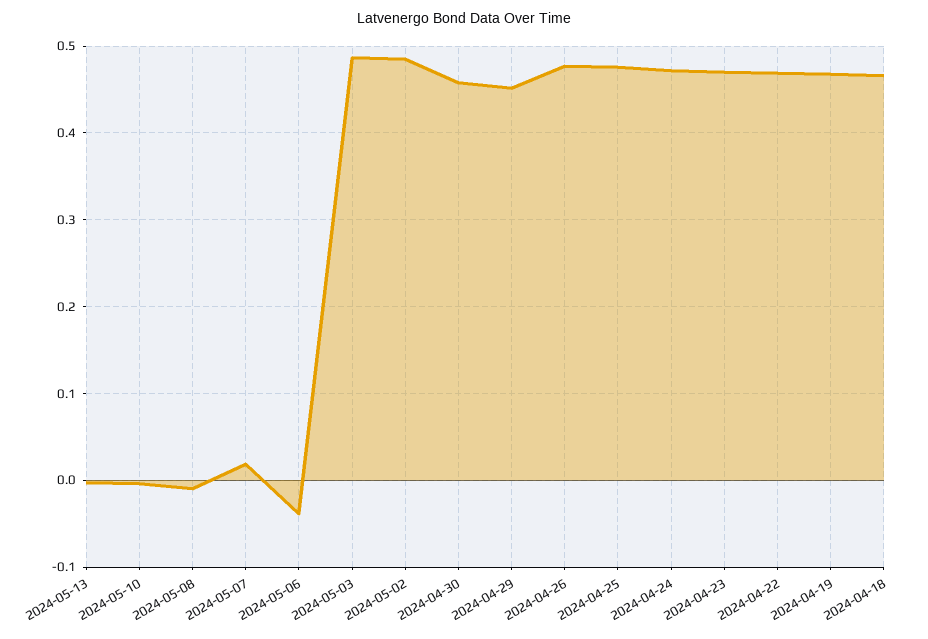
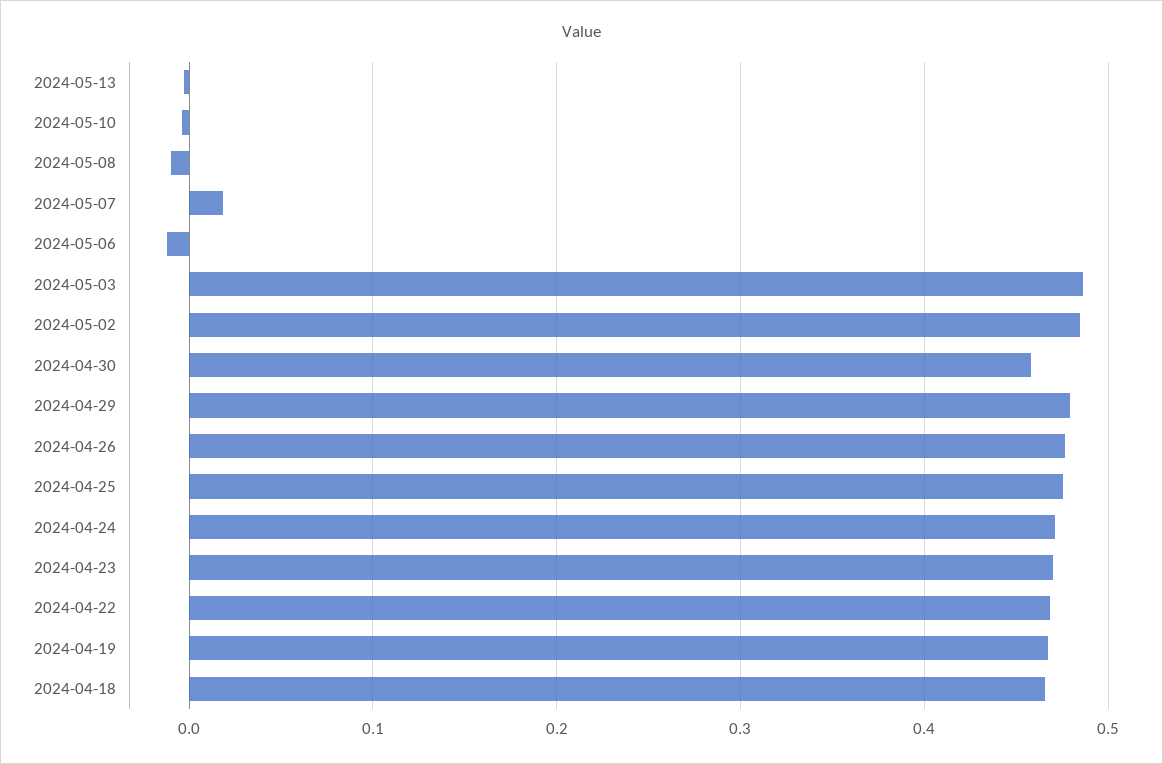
2024-05-06: -0.04 -> -0.01
2024-04-29: 0.45 -> 0.48

